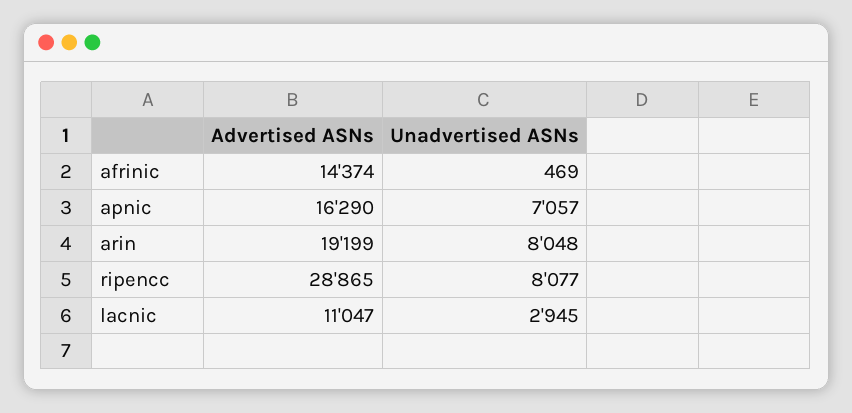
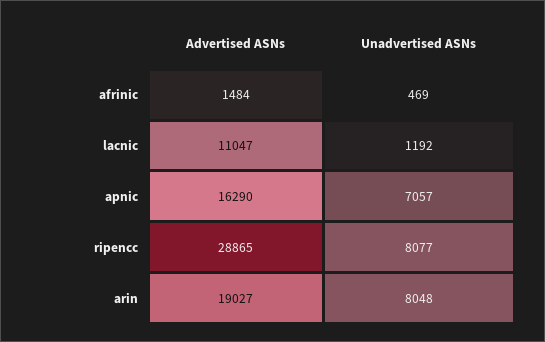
Advertised ASNs, afrinic: 14374 -> 1484
Advertised ASNs, arin: 19199 -> 19027
Unadvertised ASNs, lacnic: 2945 -> 1192

